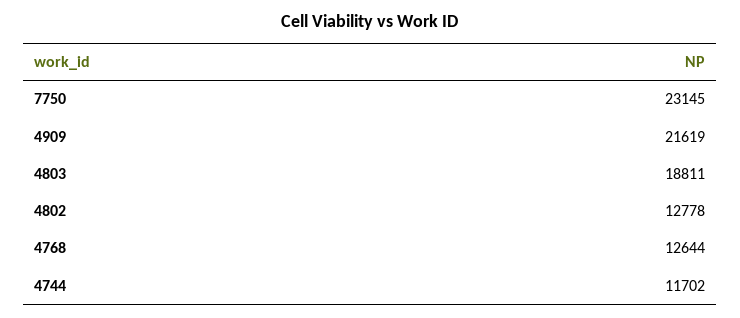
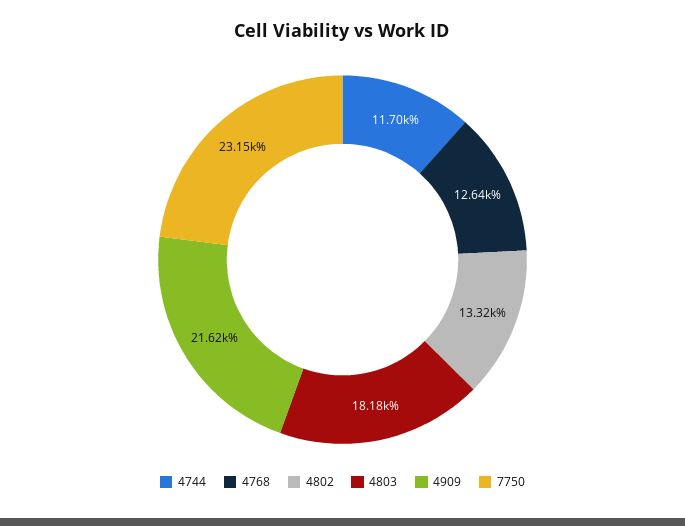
4803: 18811 -> 18180
4802: 12778 -> 13320

